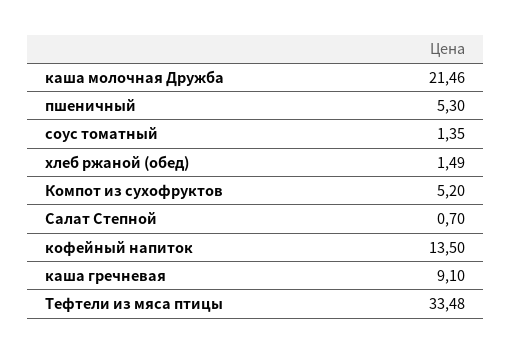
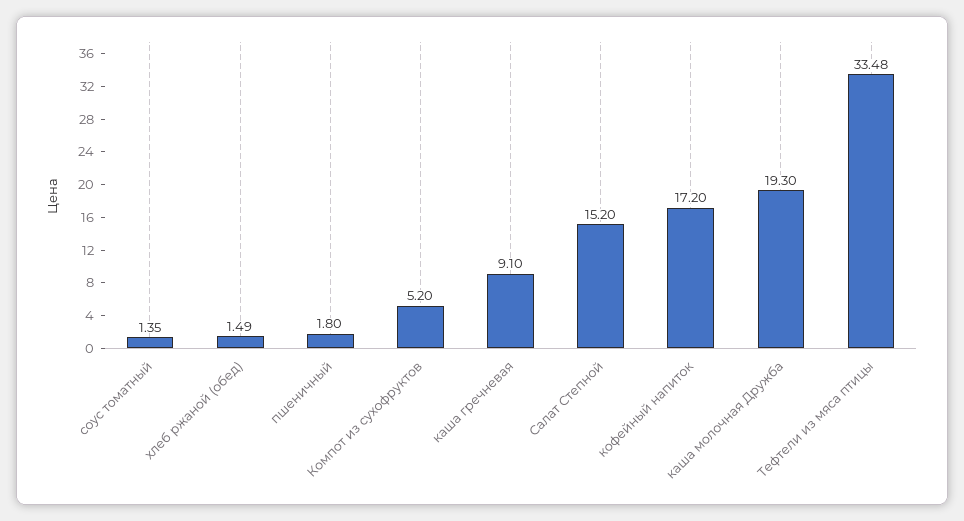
каша молочная Дружба: 21.46 -> 19.3
пшеничный: 5.3 -> 1.8
Салат Степной: 0.7 -> 15.2
кофейный напиток: 13.5 -> 17.2

